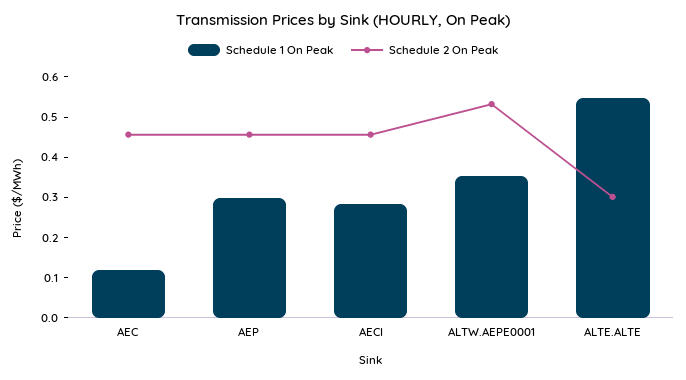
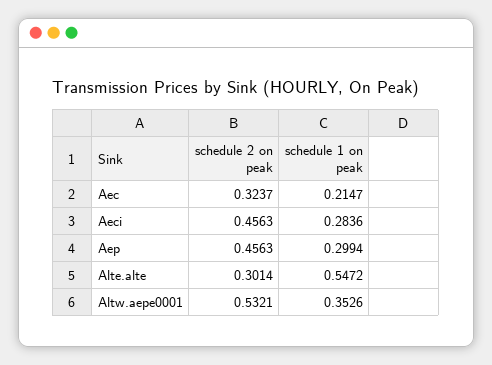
Schedule 1 On Peak, AEC: 0.12 -> 0.2147
Schedule 2 On Peak, AEC: 0.46 -> 0.3237

